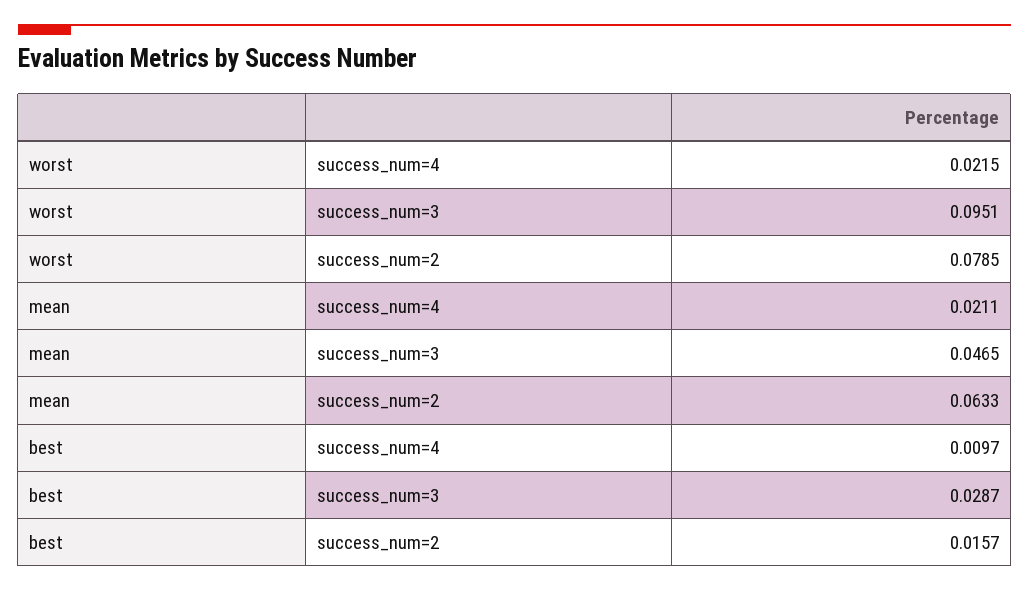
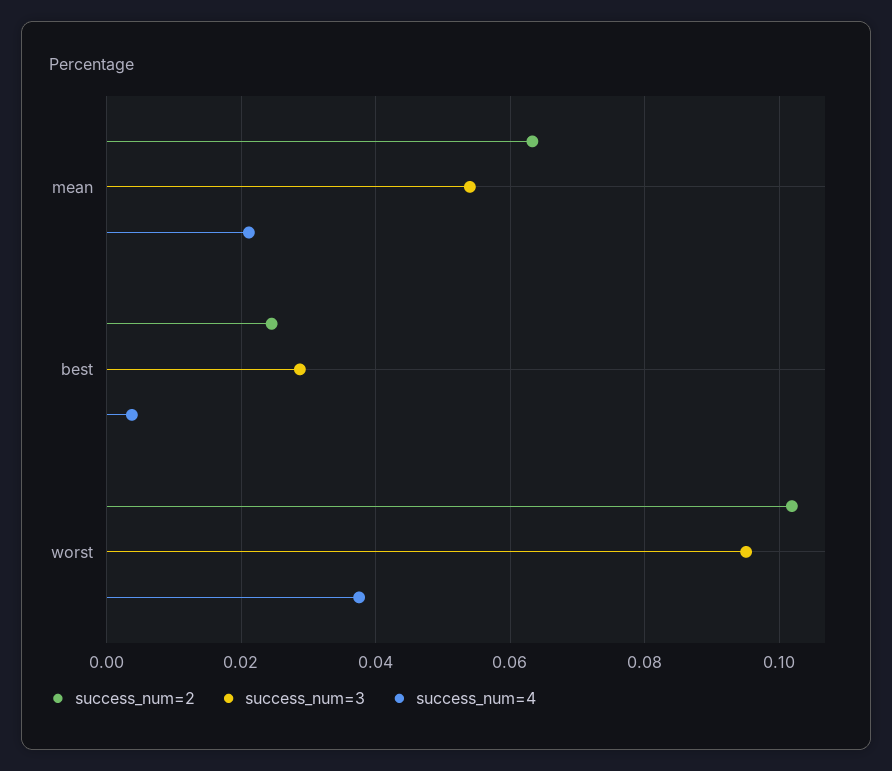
success_num=4, worst: 0.0215 -> 0.038
success_num=2, worst: 0.0785 -> 0.102
success_num=3, mean: 0.0465 -> 0.054
success_num=4, best: 0.0097 -> 0.004
success_num=2, best: 0.0157 -> 0.024

